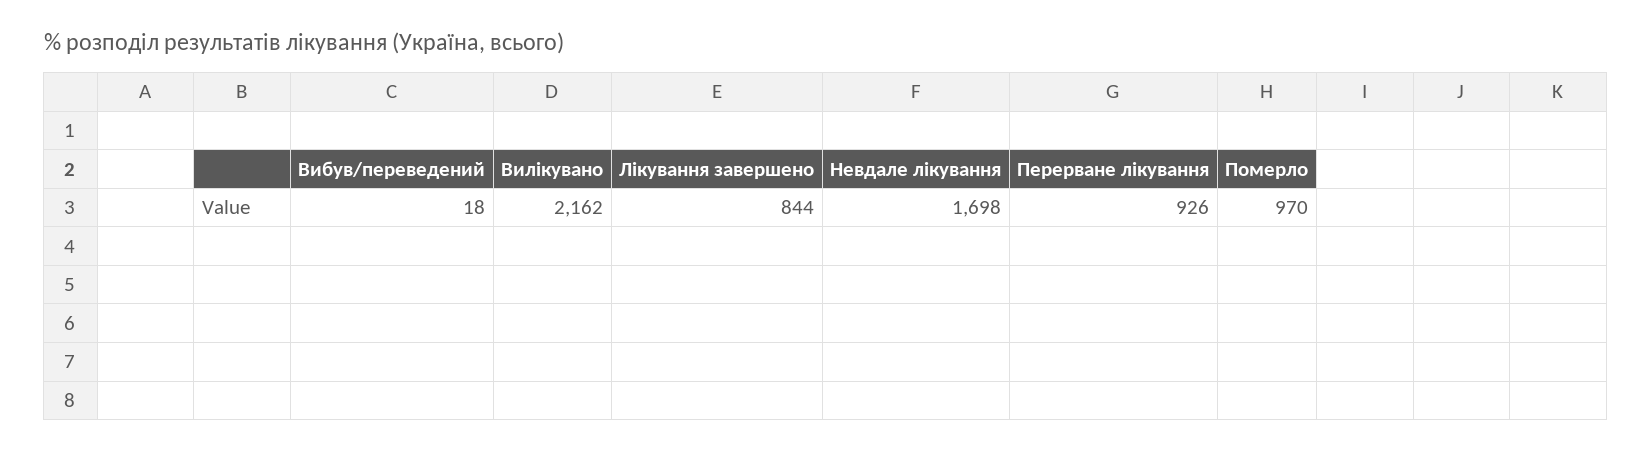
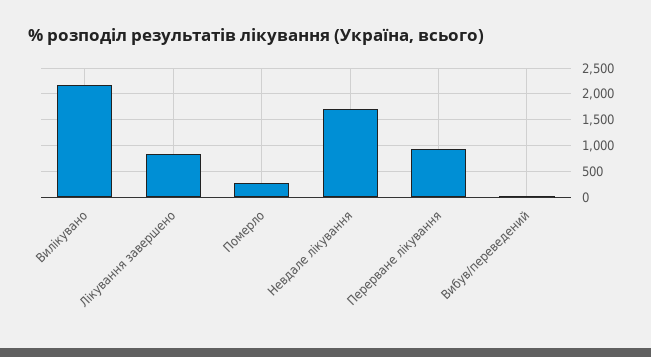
Померло: 970 -> 250

